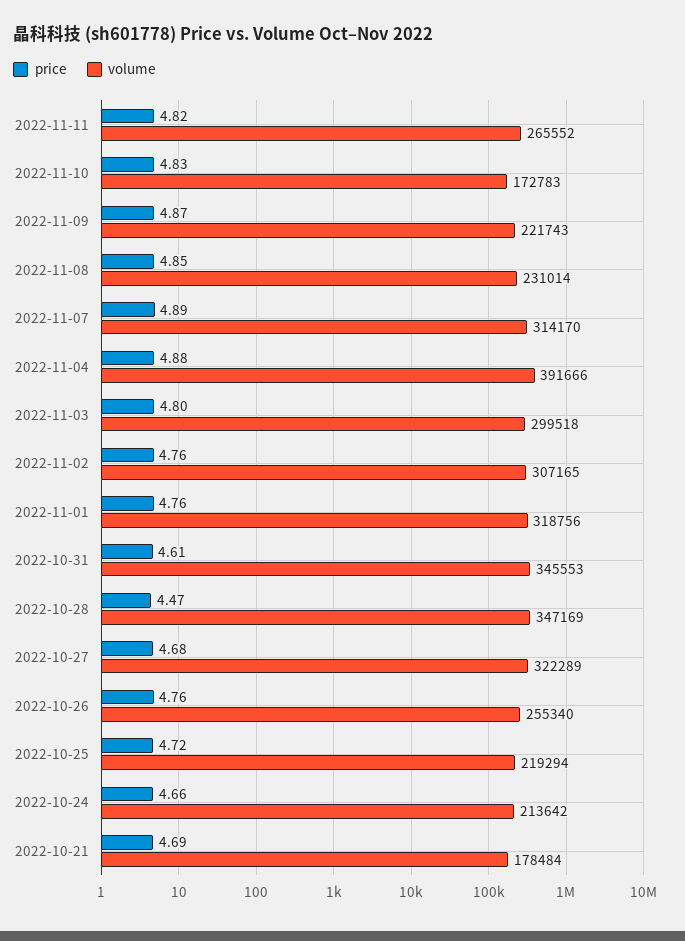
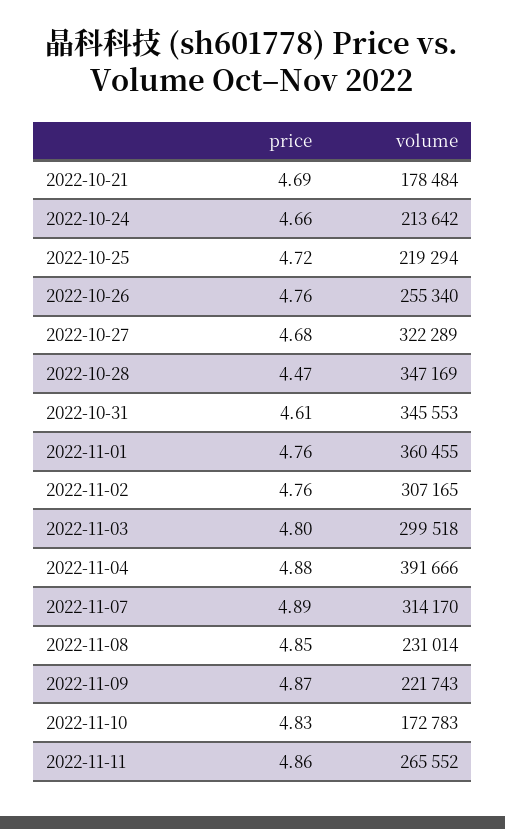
price, 2022-11-11: 4.82 -> 4.86
volume, 2022-11-01: 318756 -> 360455

